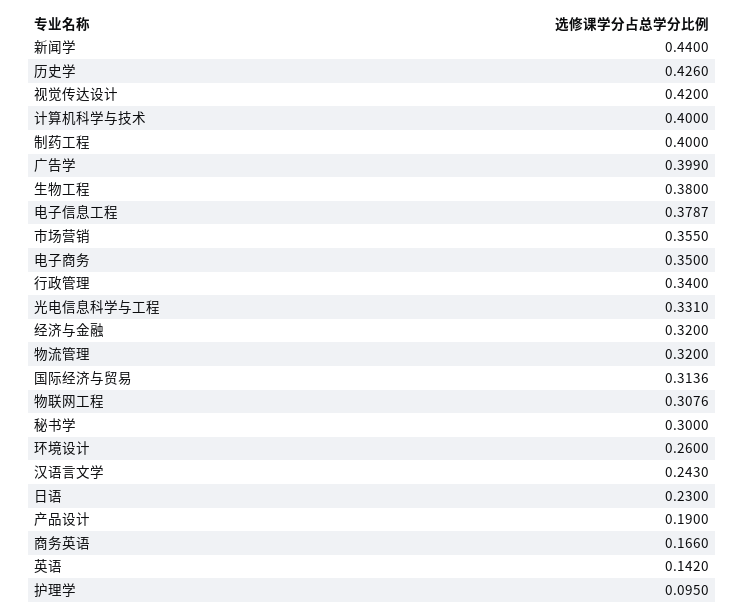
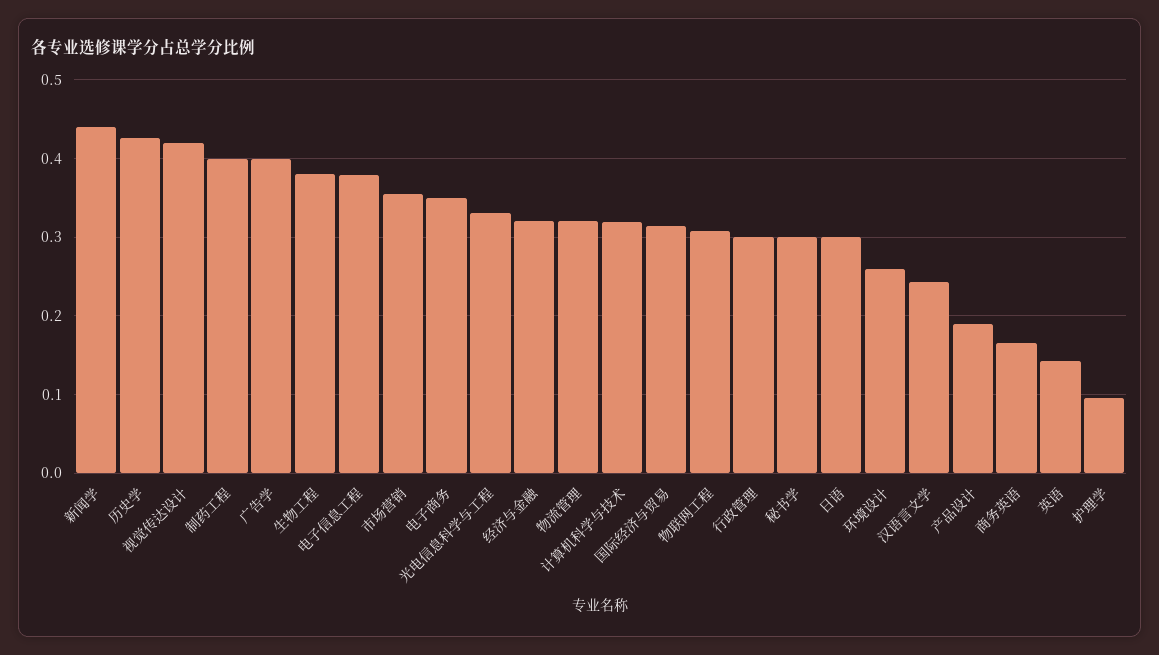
计算机科学与技术: 0.4 -> 0.32
行政管理: 0.34 -> 0.3
日语: 0.23 -> 0.3

